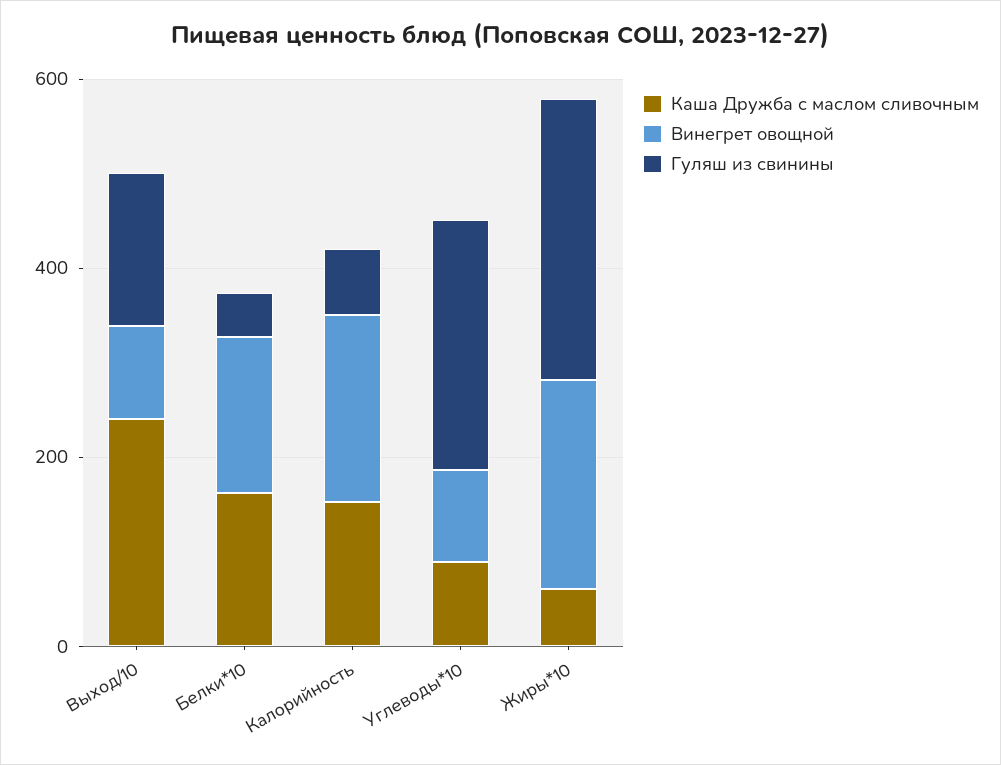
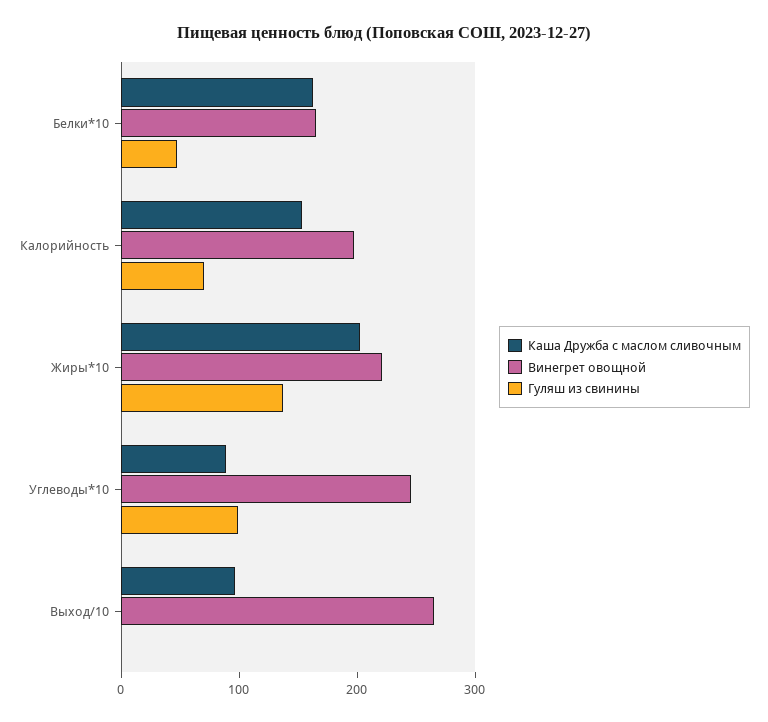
Каша Дружба с маслом сливочным, Выход/10: 250 -> 100
Винегрет овощной, Выход/10: 100 -> 260
Гуляш из свинины, Выход/10: 150 -> 0
Винегрет овощной, Углеводы*10: 100 -> 240
Гуляш из свинины, Углеводы*10: 250 -> 100
Каша Дружба с маслом сливочным, Жиры*10: 50 -> 200
Гуляш из свинины, Жиры*10: 300 -> 140

